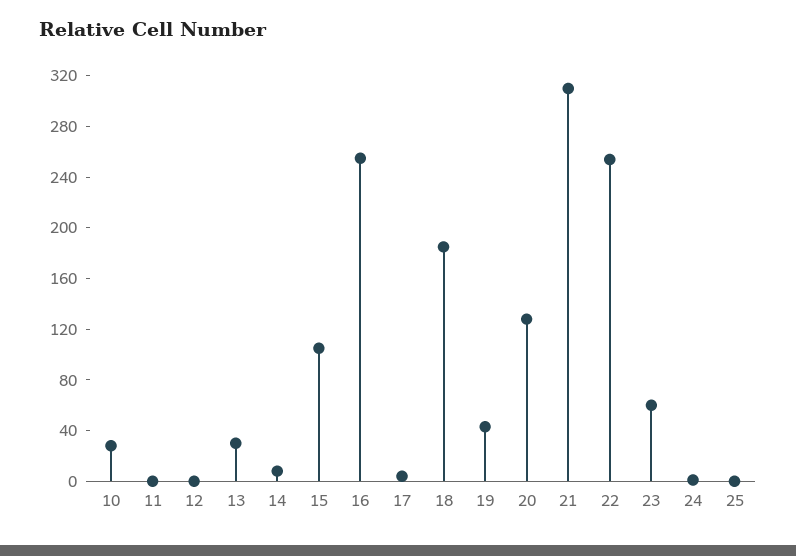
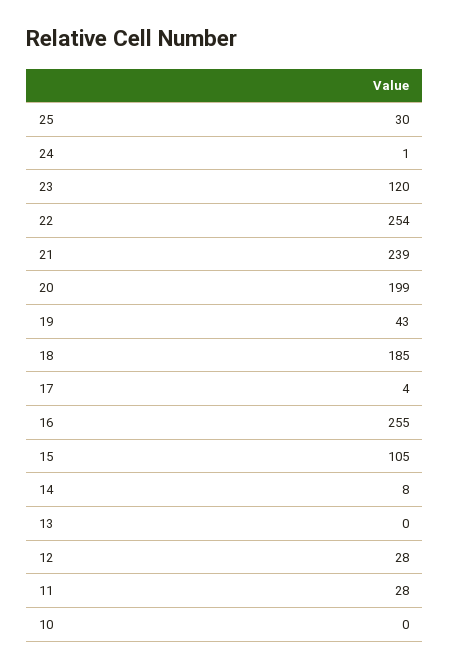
10: 30 -> 0
11: 0 -> 28
12: 0 -> 28
13: 30 -> 0
20: 130 -> 199
21: 310 -> 239
23: 60 -> 120
25: 0 -> 30

